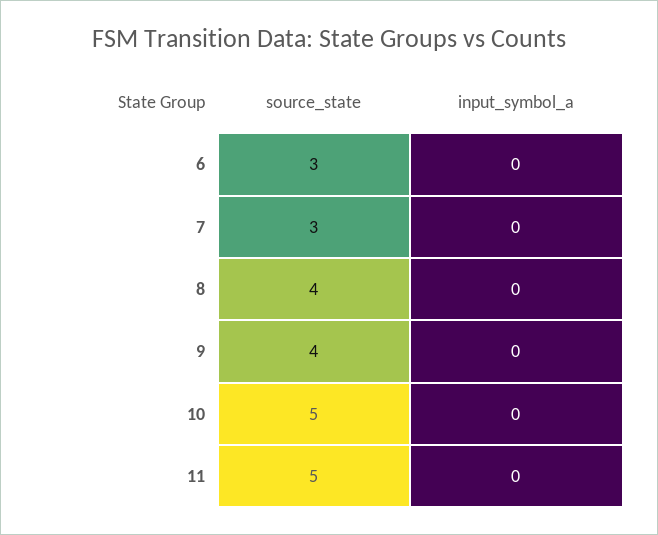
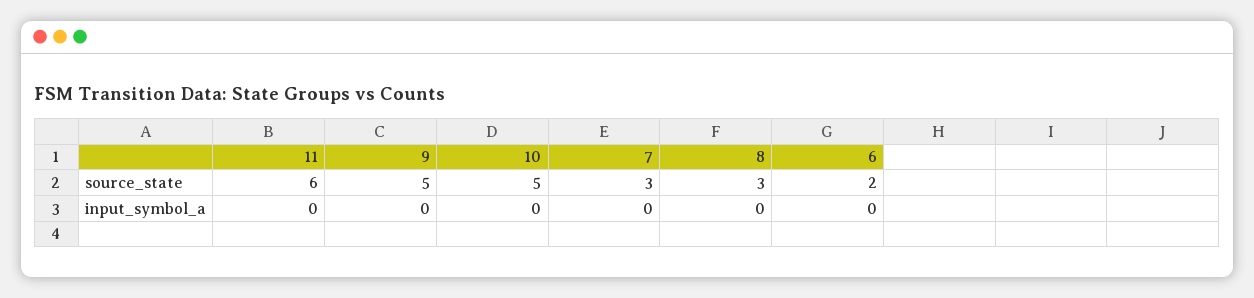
source_state, 6: 3 -> 2
source_state, 8: 4 -> 3
source_state, 9: 4 -> 5
source_state, 11: 5 -> 6

